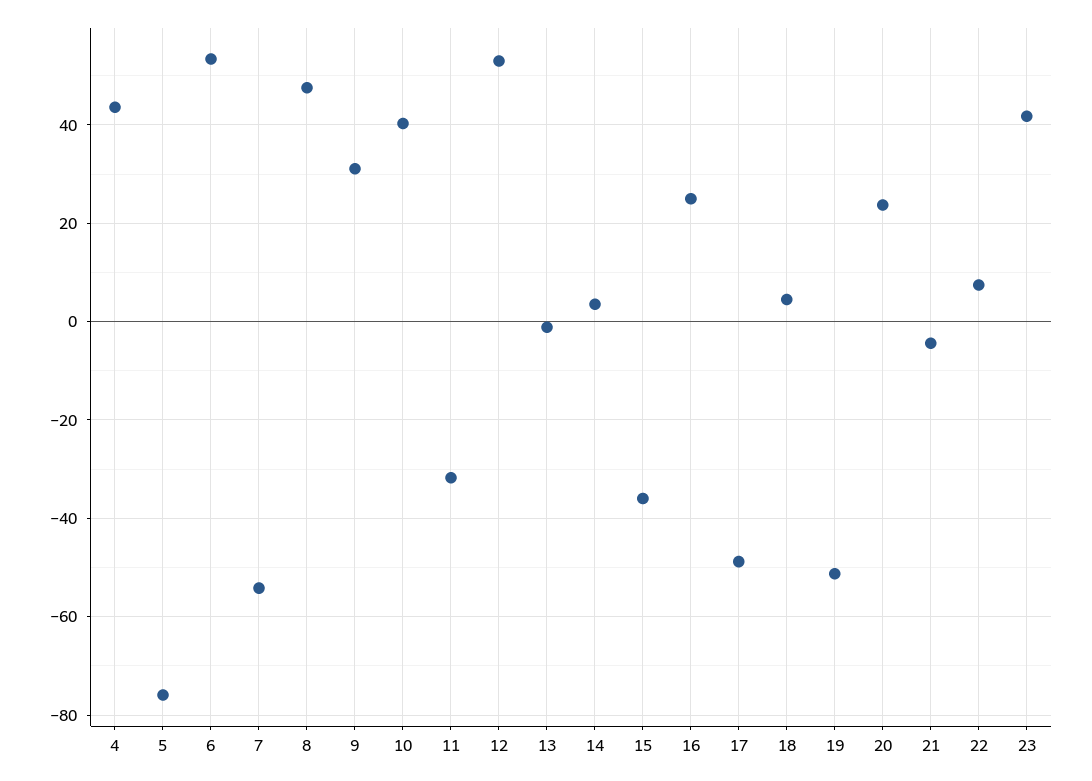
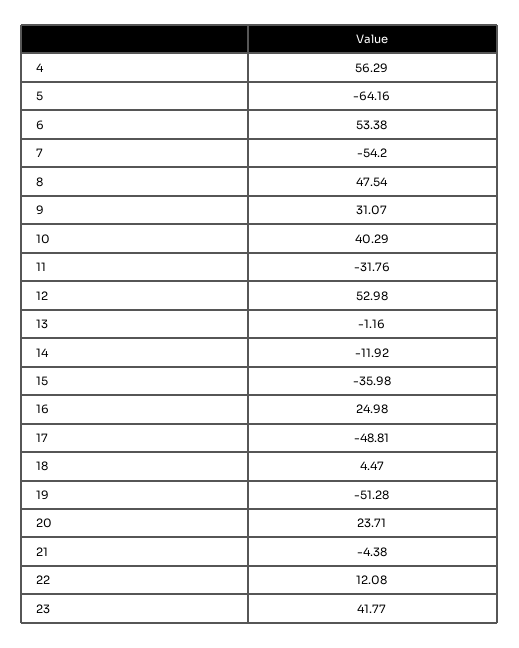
4: 44 -> 56.29
5: -76 -> -64.16
14: 4 -> -11.92
22: 8 -> 12.08

